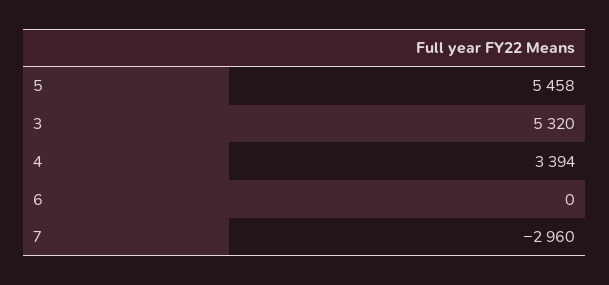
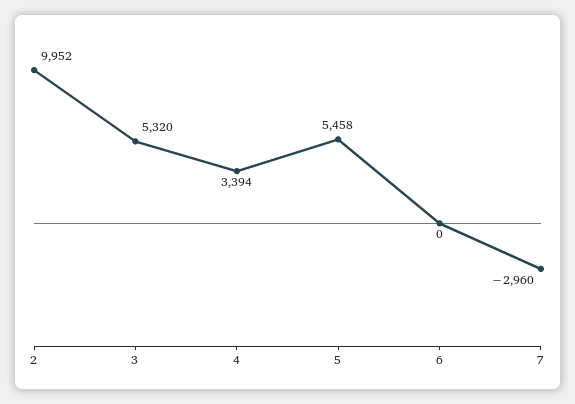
2: none -> 9952

